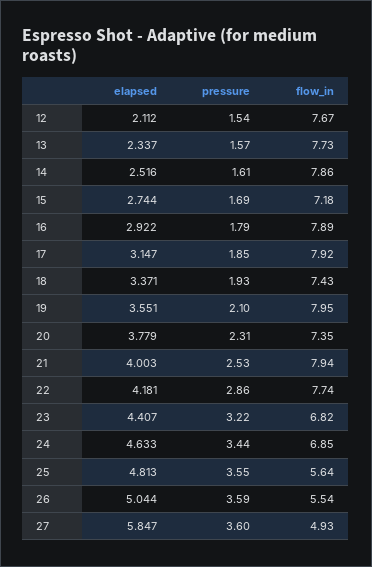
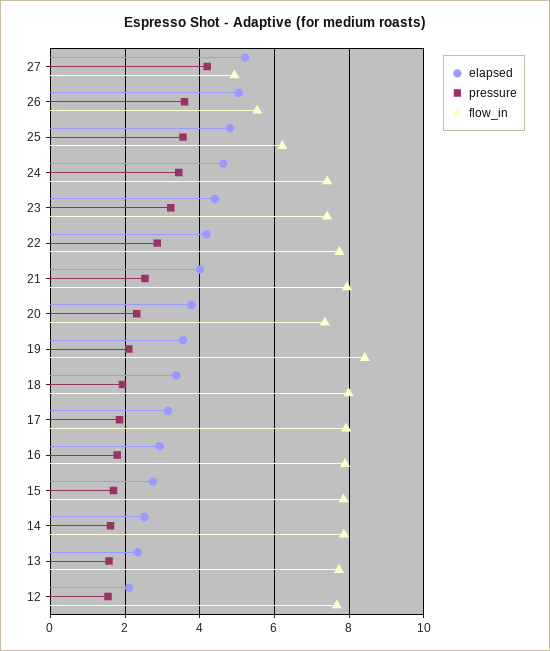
flow_in, 15: 7.18 -> 7.8
flow_in, 18: 7.43 -> 8
flow_in, 19: 7.95 -> 8.4
flow_in, 23: 6.82 -> 7.4
flow_in, 24: 6.85 -> 7.4
flow_in, 25: 5.64 -> 6.2
elapsed, 27: 5.847 -> 5.2
pressure, 27: 3.6 -> 4.2

